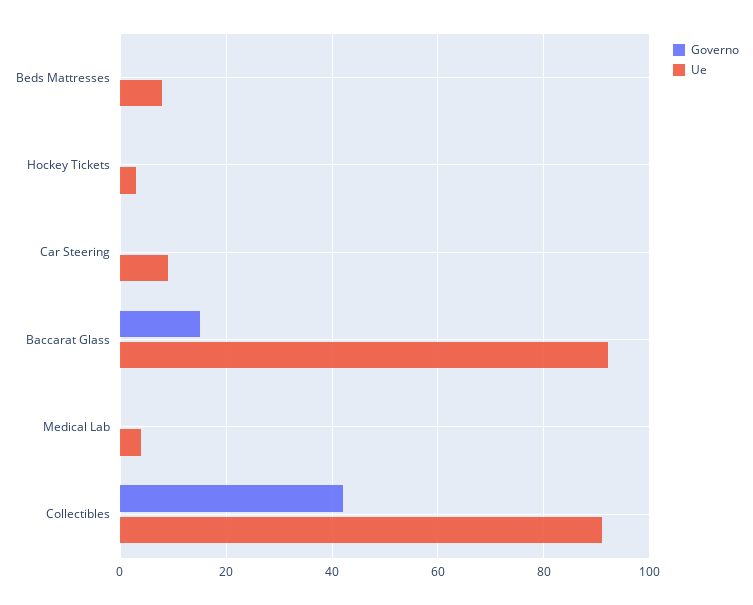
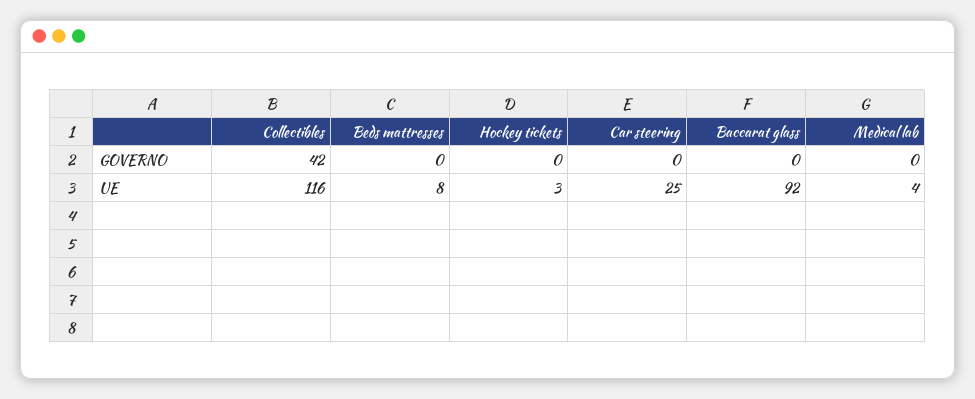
Ue, Car Steering: 10 -> 25
Governo, Baccarat Glass: 15 -> 0
Ue, Collectibles: 90 -> 116

